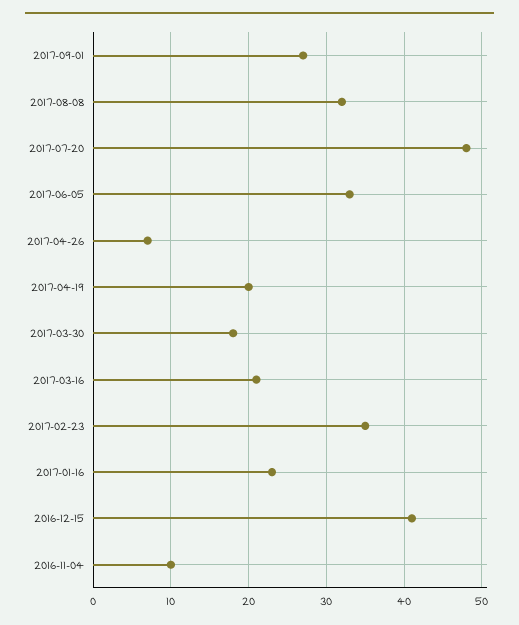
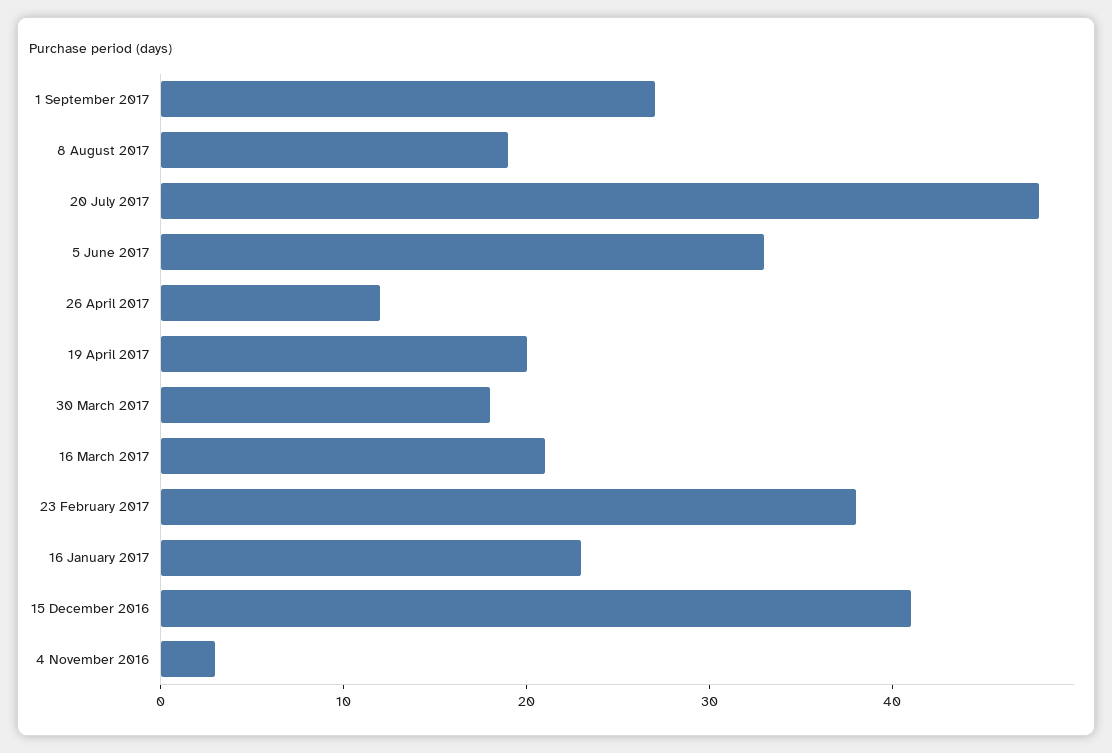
2017-08-08: 32 -> 19
2017-04-26: 7 -> 12
2017-02-23: 35 -> 38
2016-11-04: 10 -> 3

